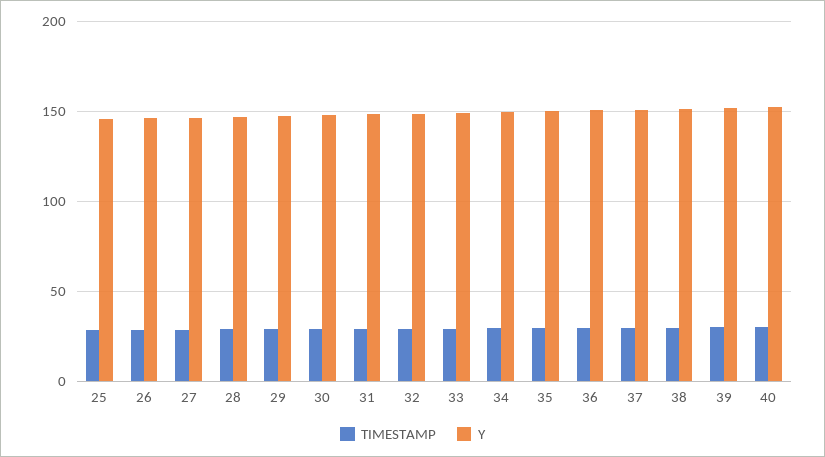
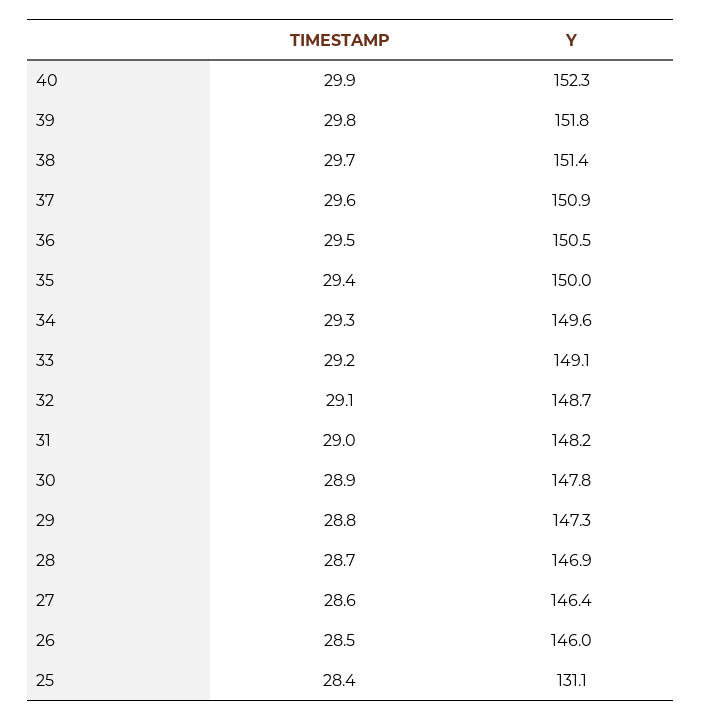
Y, 25: 145 -> 131.1

